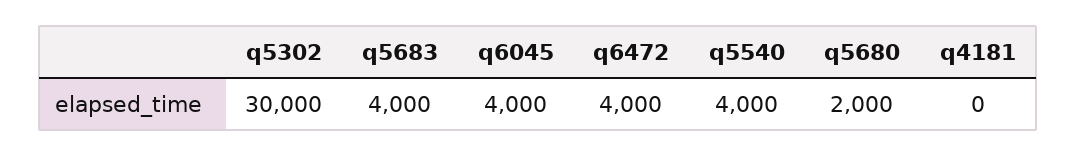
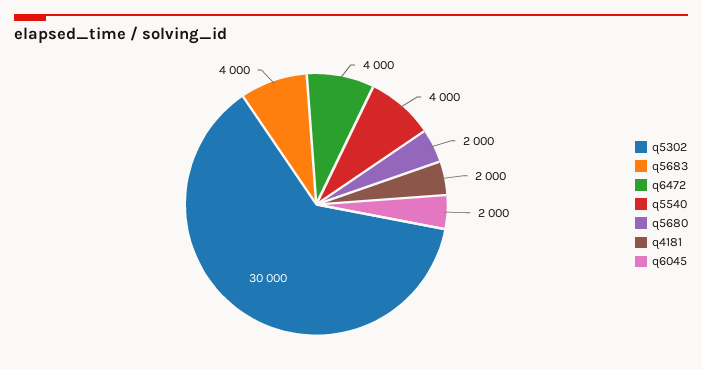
q6045: 4000 -> 2000
q4181: 0 -> 2000

